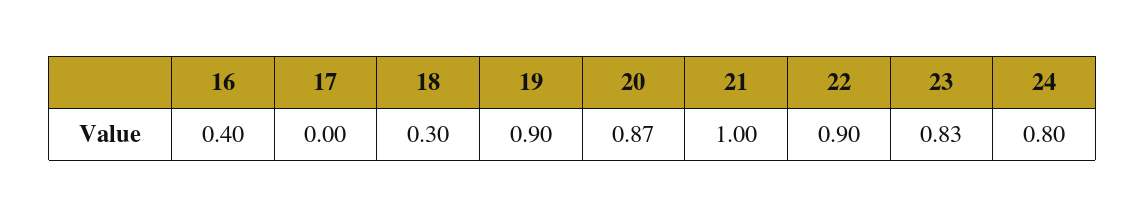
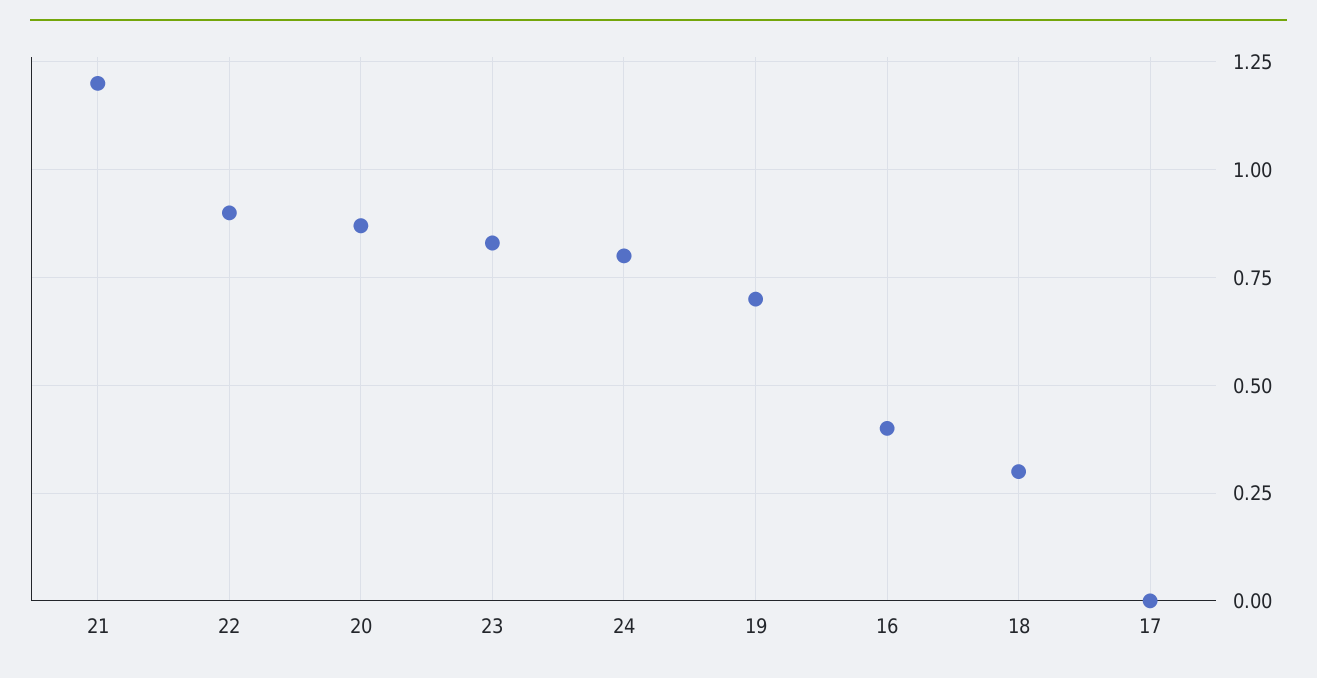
19: 0.9 -> 0.7
21: 1 -> 1.2

